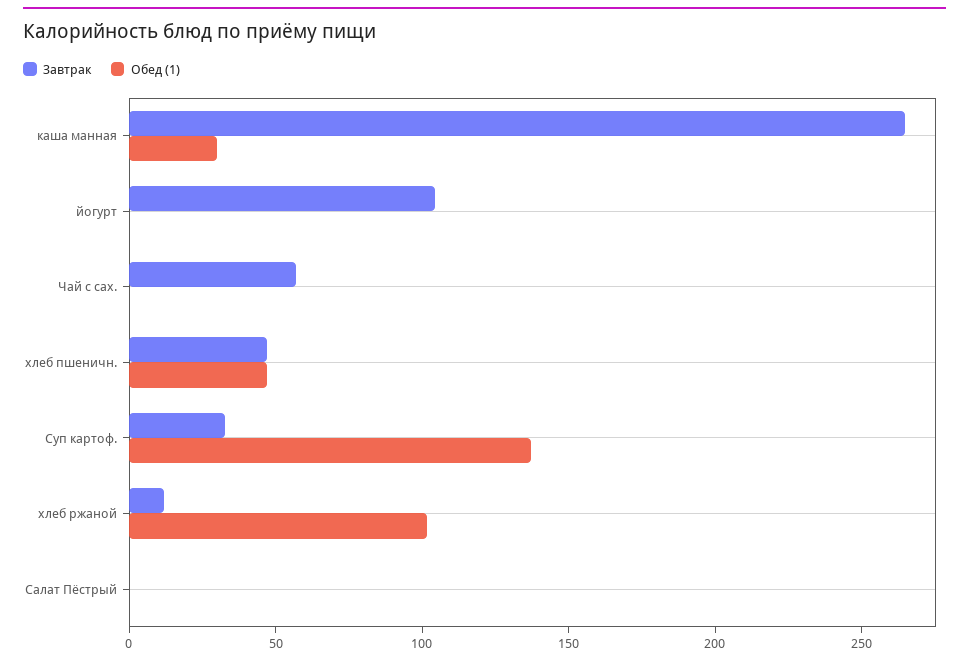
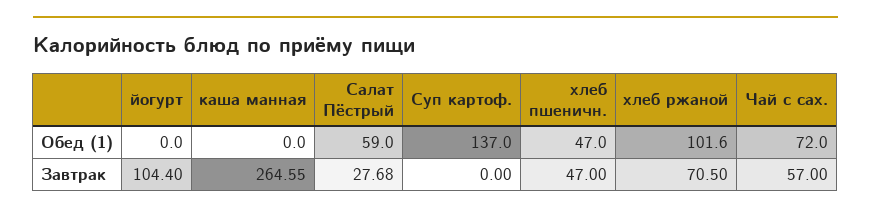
Обед (1), каша манная: 30 -> 0
Обед (1), Чай с сах.: 0 -> 72
Завтрак, Суп картоф.: 30 -> 0
Завтрак, хлеб ржаной: 10 -> 70.5
Завтрак, Салат Пёстрый: 0 -> 27.68
Обед (1), Салат Пёстрый: 0 -> 59

